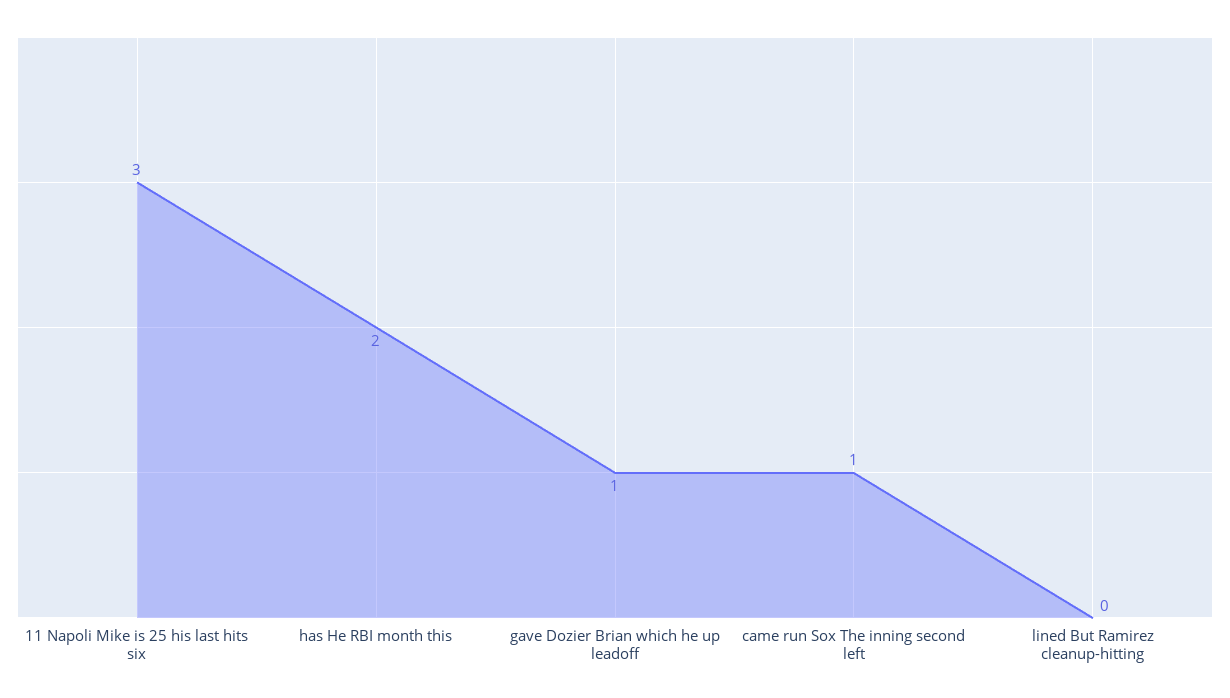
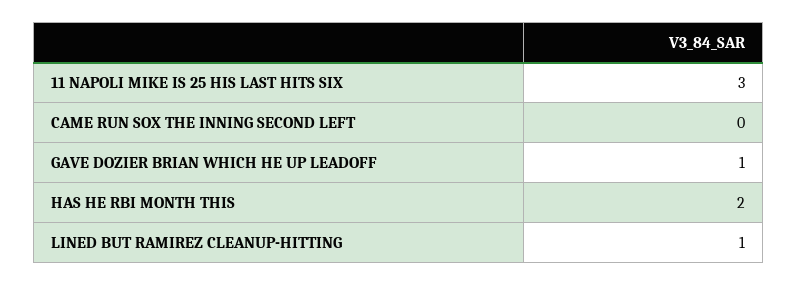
came run Sox The inning second left: 1 -> 0
lined But Ramirez cleanup-hitting: 0 -> 1

